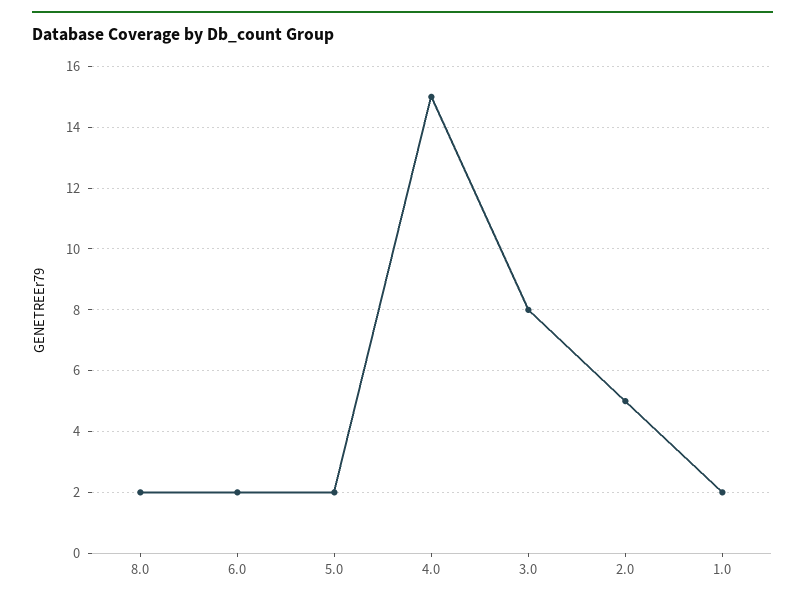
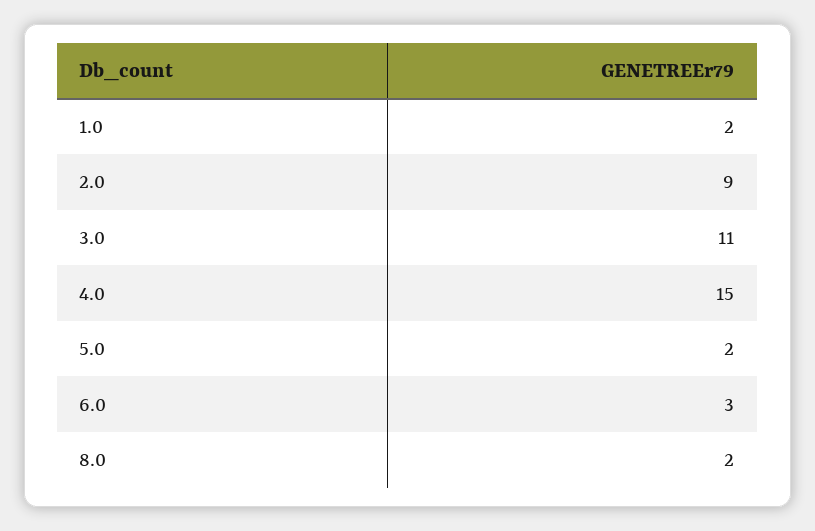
6.0: 2 -> 3
3.0: 8 -> 11
2.0: 5 -> 9

